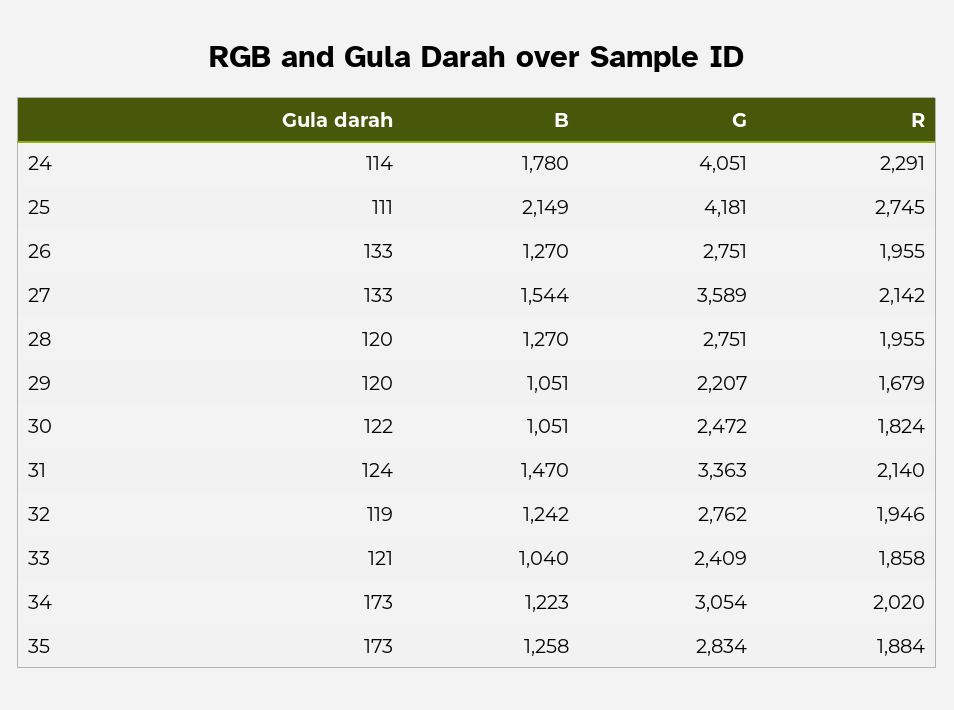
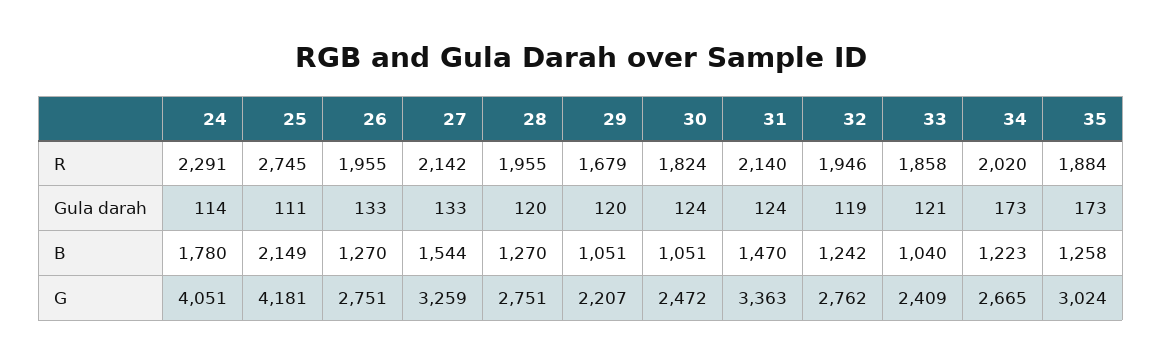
G, 27: 3589 -> 3259
Gula darah, 30: 122 -> 124
G, 34: 3054 -> 2665
G, 35: 2834 -> 3024

